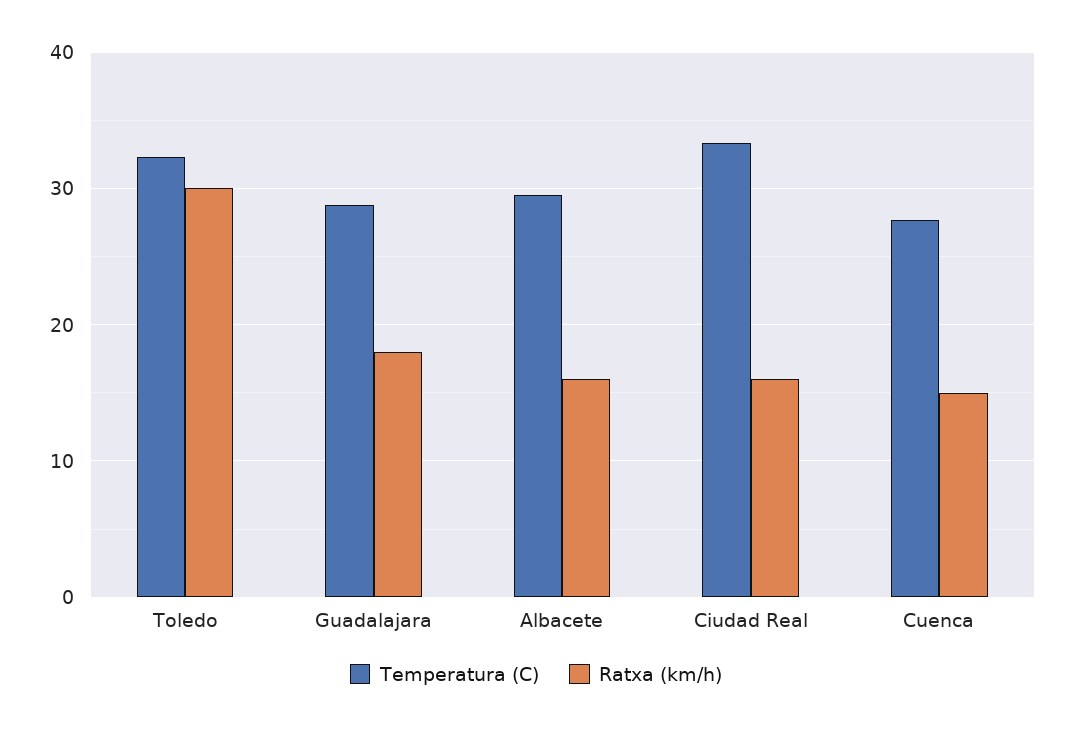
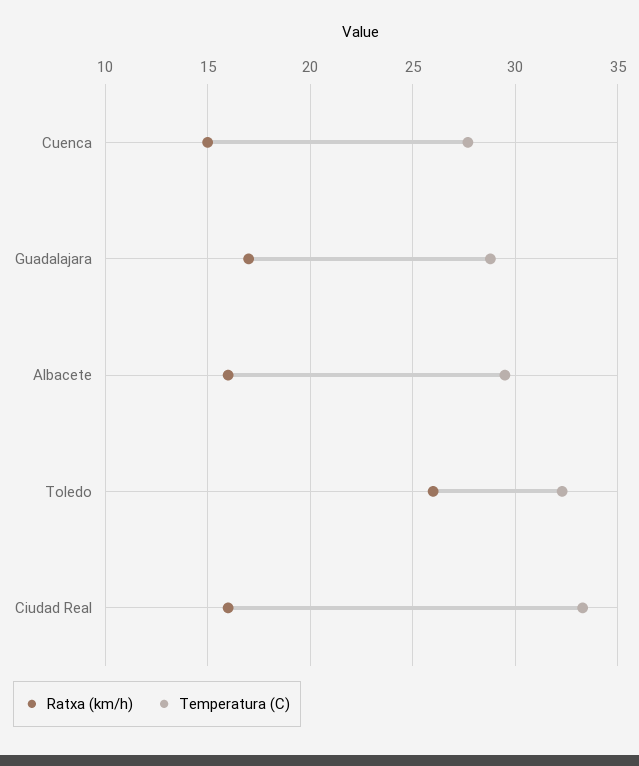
Ratxa (km/h), Toledo: 30 -> 26
Ratxa (km/h), Guadalajara: 18 -> 17

